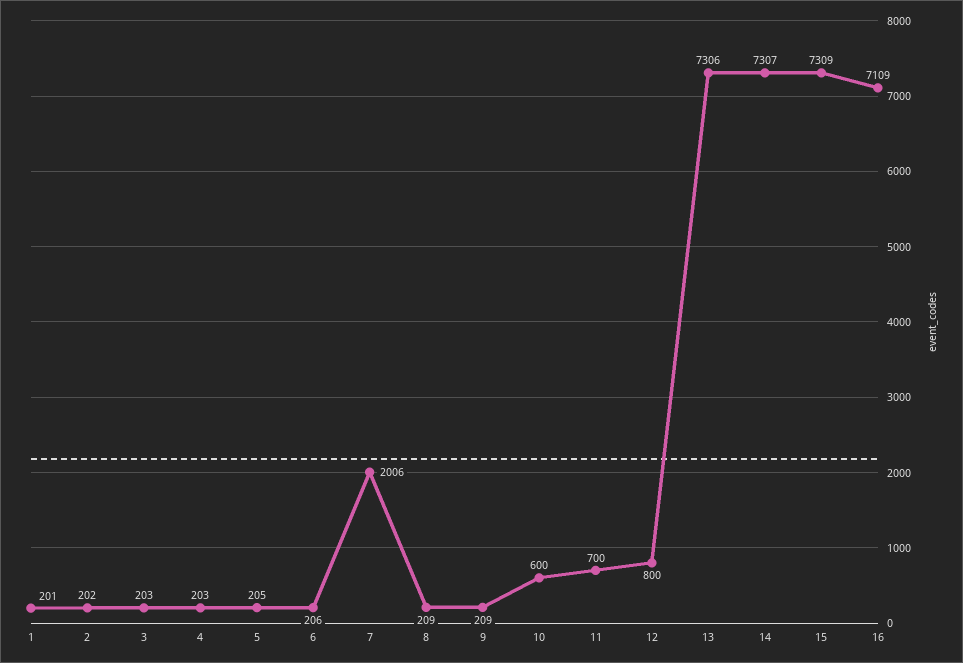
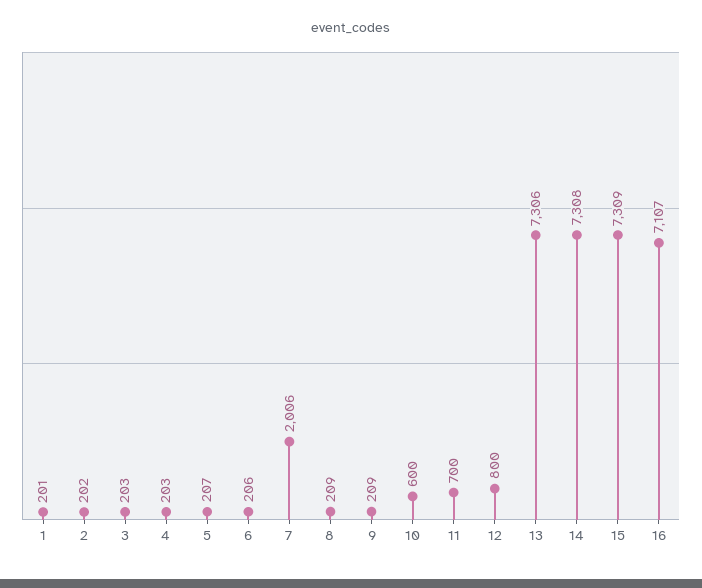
5: 205 -> 207
14: 7307 -> 7308
16: 7109 -> 7107

